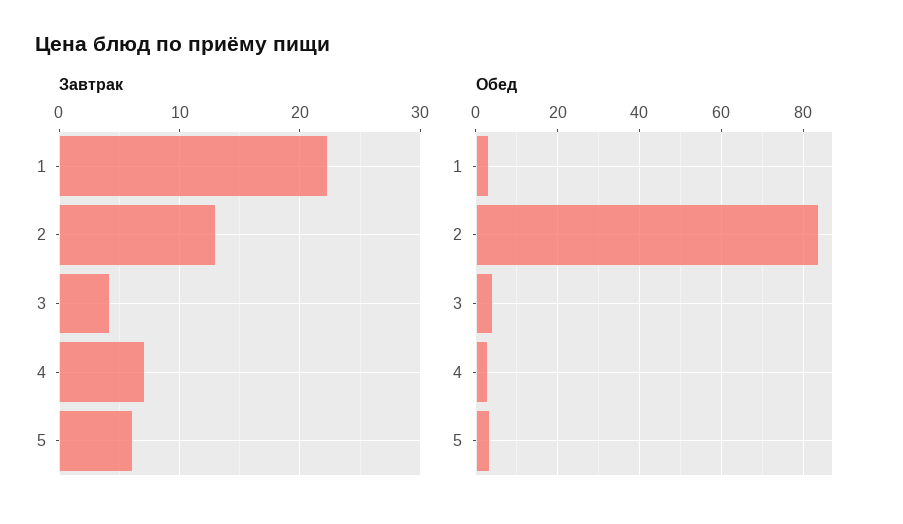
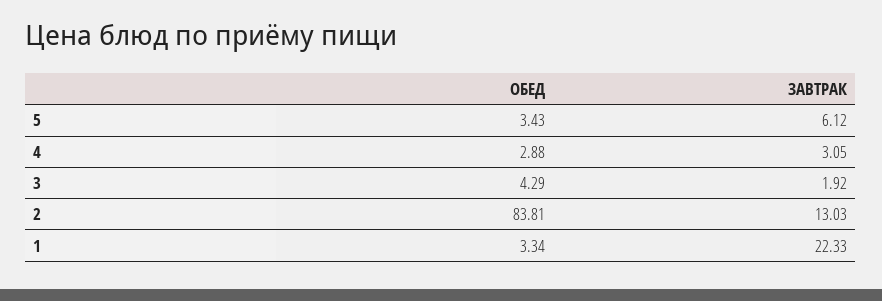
Завтрак, 3: 4 -> 1.92
Завтрак, 4: 7 -> 3.05

